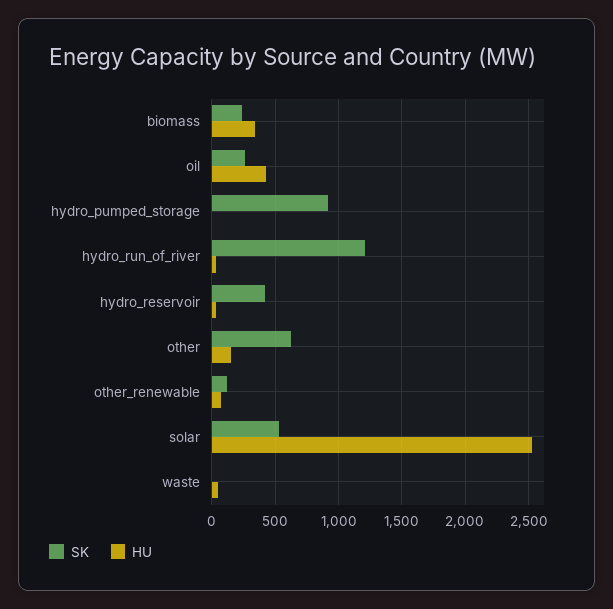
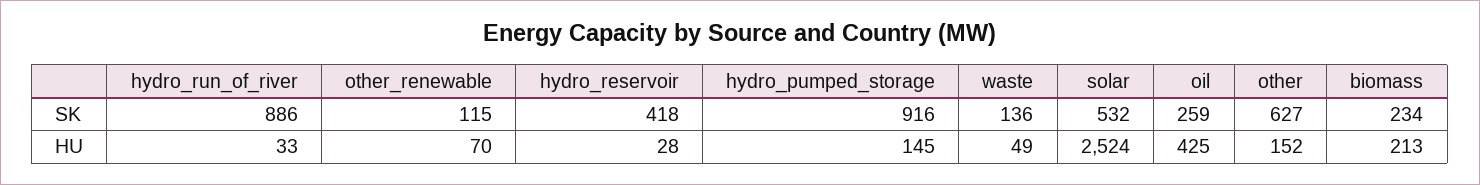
HU, biomass: 350 -> 213
HU, hydro_pumped_storage: 0 -> 145
SK, hydro_run_of_river: 1200 -> 886
SK, waste: 0 -> 136

